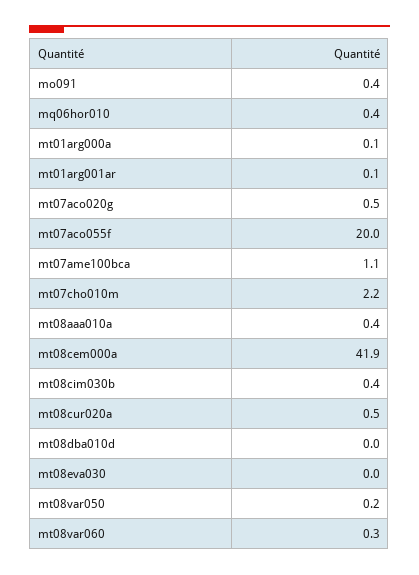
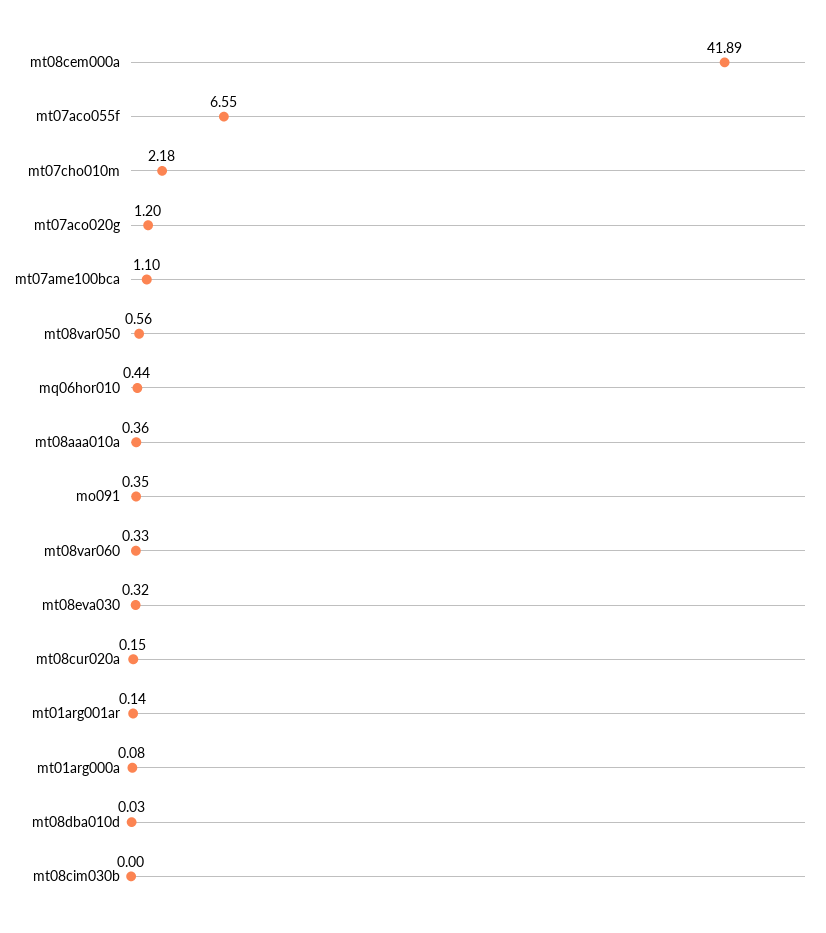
mt07aco020g: 0.5 -> 1.2
mt07aco055f: 20 -> 6.55
mt08cim030b: 0.4 -> 0
mt08cur020a: 0.5 -> 0.15
mt08eva030: 0 -> 0.32
mt08var050: 0.2 -> 0.56

